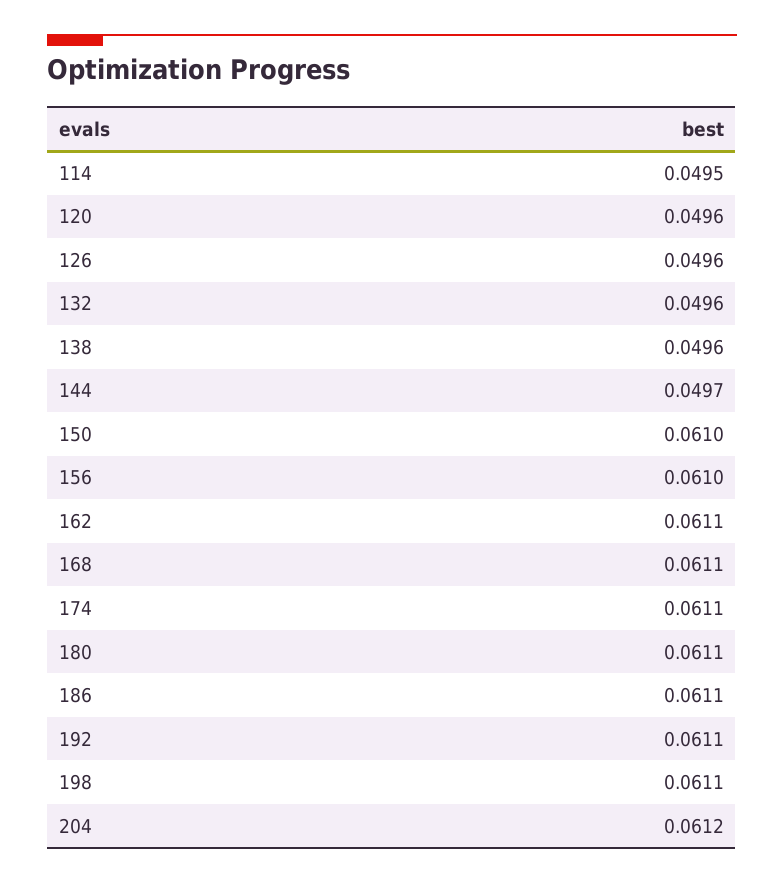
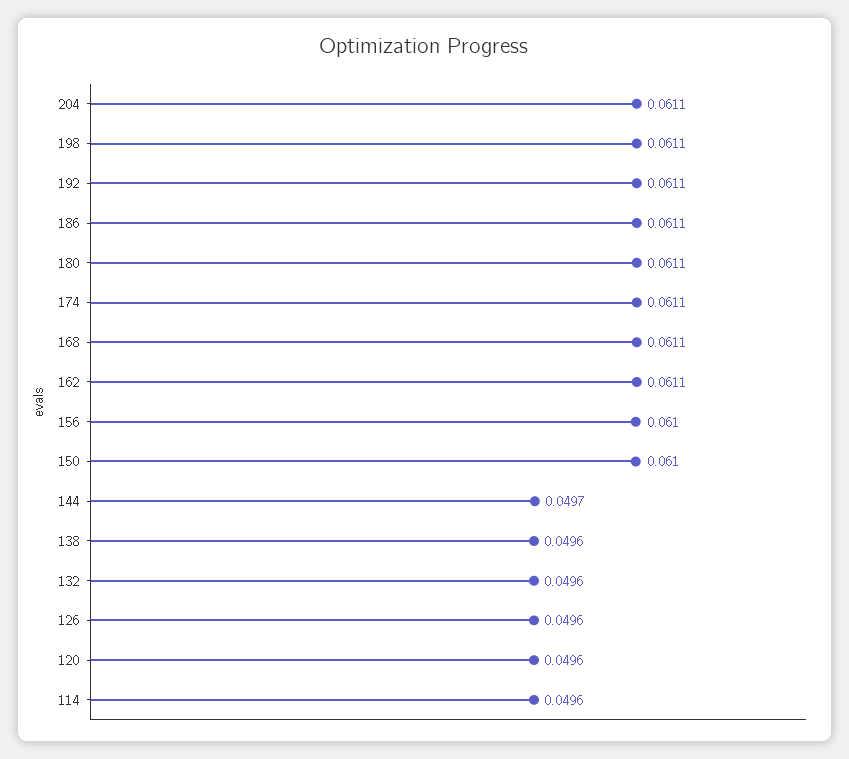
114: 0.0495 -> 0.0496
204: 0.0612 -> 0.0611

